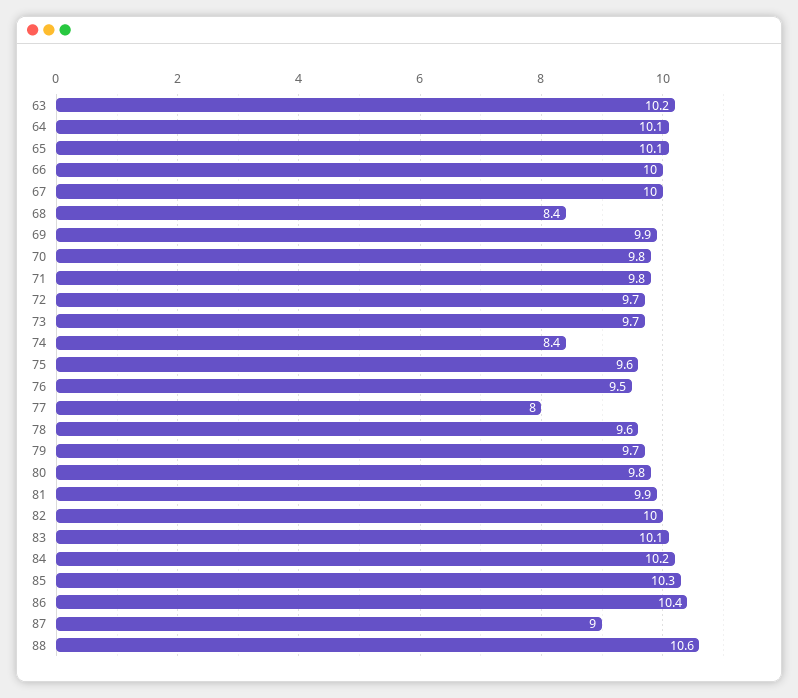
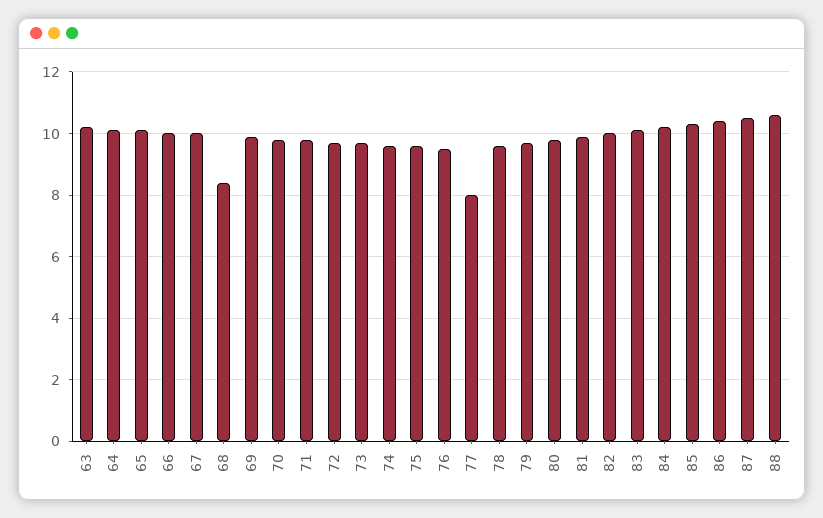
74: 8.4 -> 9.5
87: 9 -> 10.5

